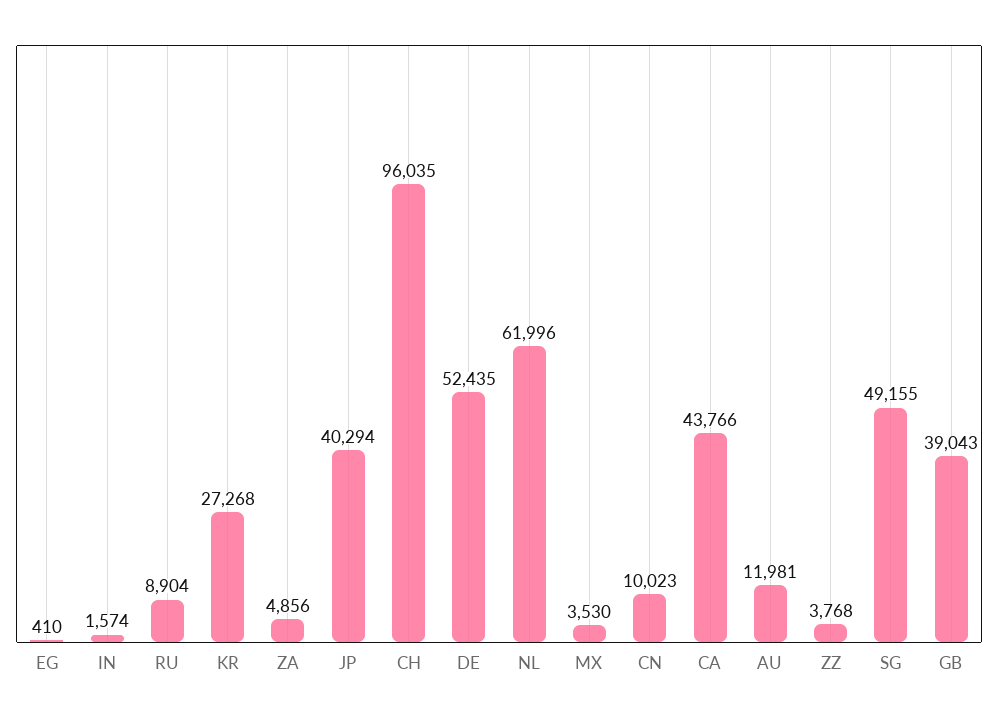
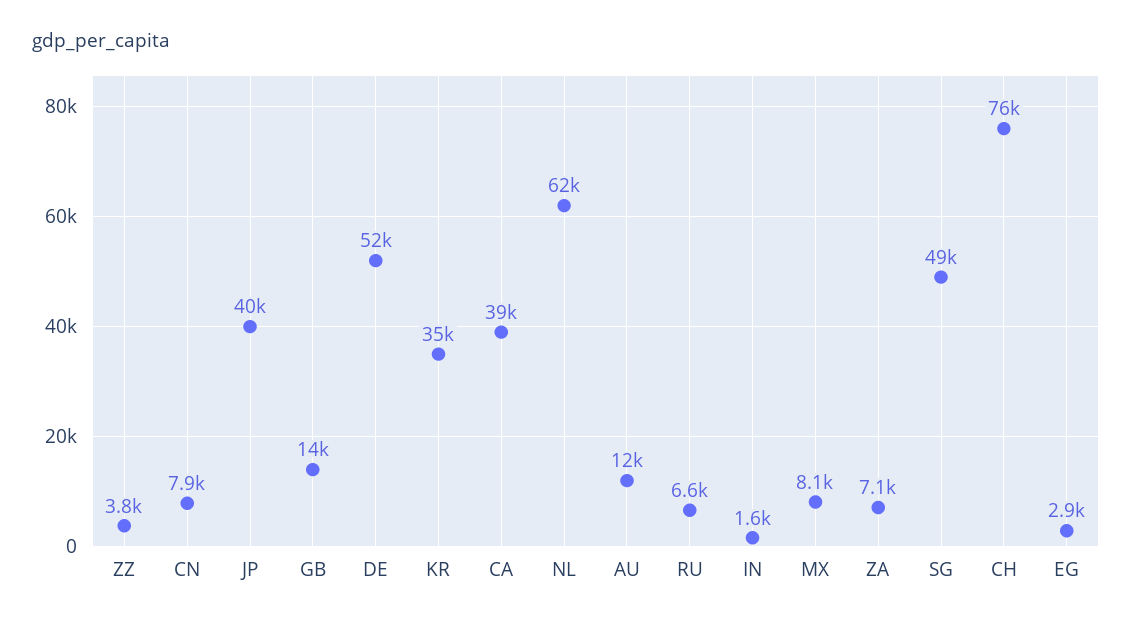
EG: 410 -> 2900
RU: 8904 -> 6600
KR: 27268 -> 35000
ZA: 4856 -> 7100
CH: 96035 -> 76000
MX: 3530 -> 8100
CN: 10023 -> 7900
CA: 43766 -> 39000
GB: 39043 -> 14000

